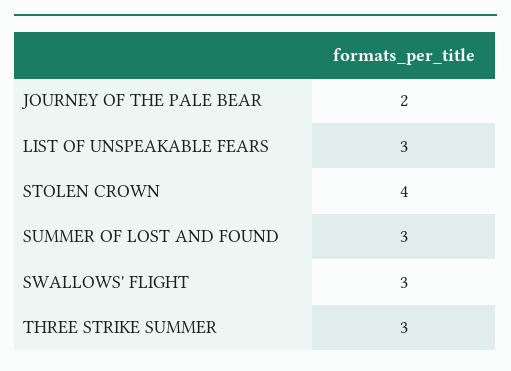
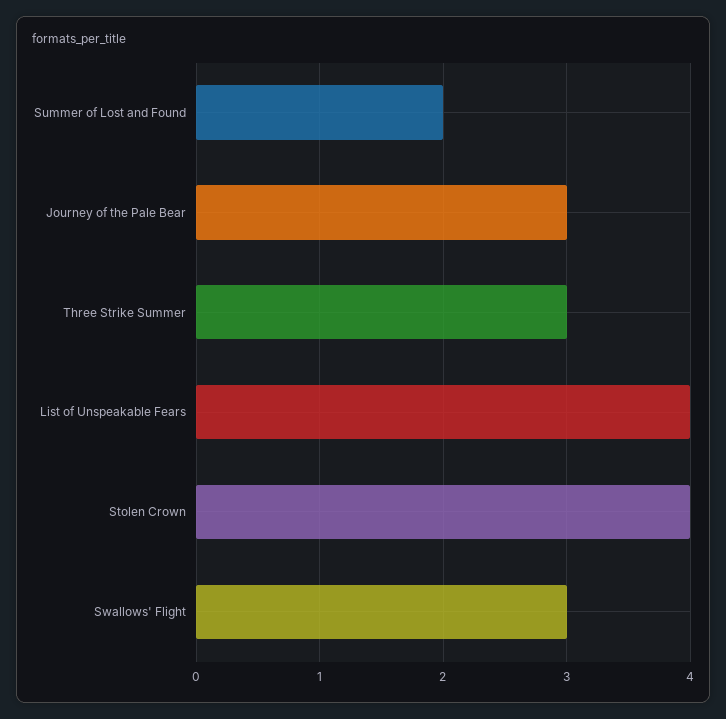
JOURNEY OF THE PALE BEAR: 2 -> 3
LIST OF UNSPEAKABLE FEARS: 3 -> 4
SUMMER OF LOST AND FOUND: 3 -> 2

